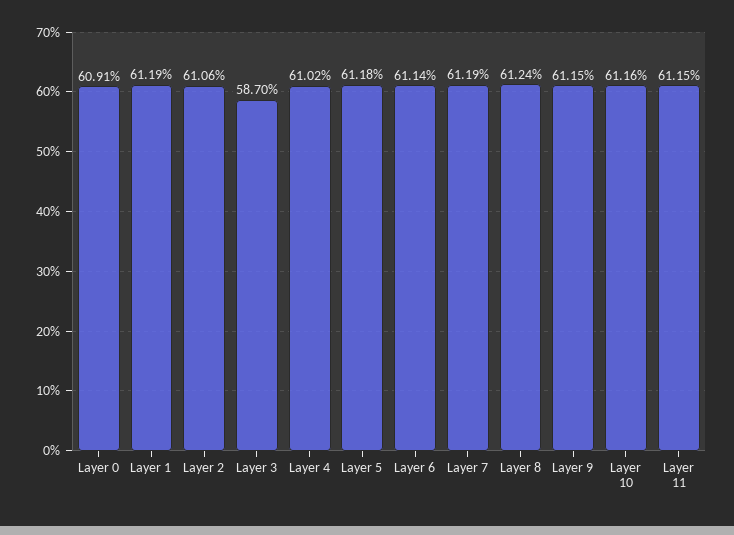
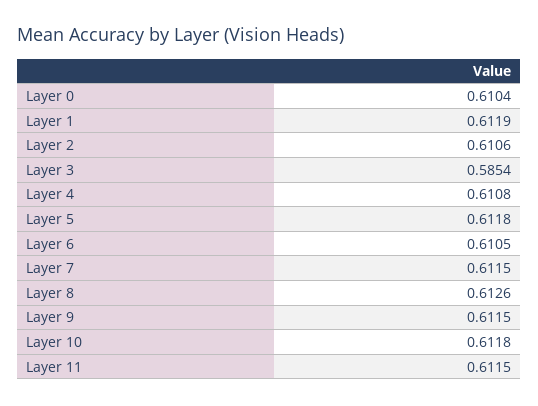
Layer 0: 0.6091 -> 0.6104
Layer 3: 0.587 -> 0.5854
Layer 4: 0.6102 -> 0.6108
Layer 6: 0.6114 -> 0.6105
Layer 7: 0.6119 -> 0.6115
Layer 8: 0.6124 -> 0.6126
Layer 10: 0.6116 -> 0.6118

